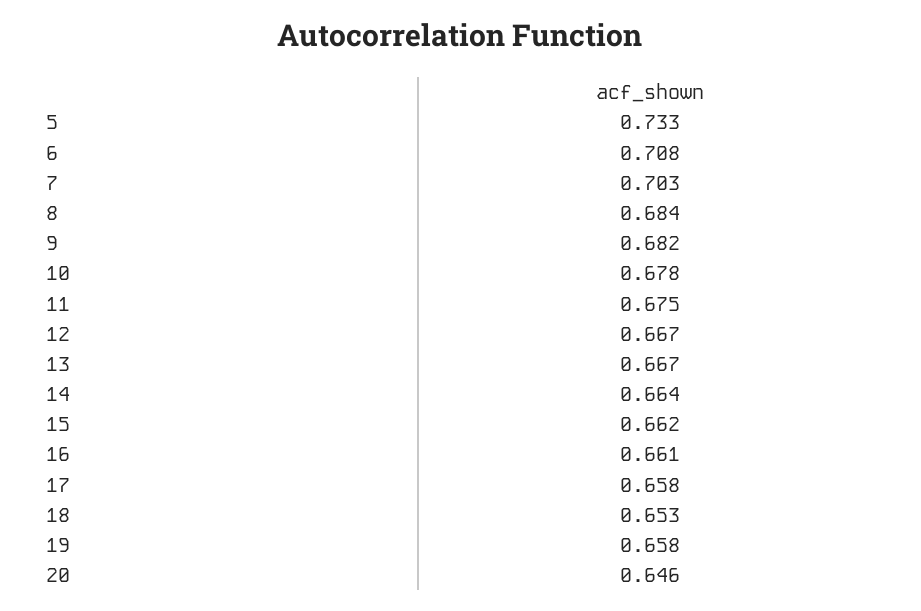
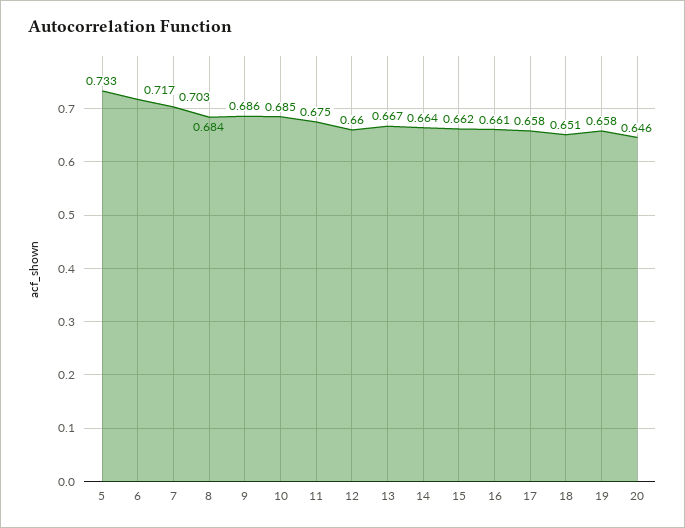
6: 0.708 -> 0.717
9: 0.682 -> 0.686
10: 0.678 -> 0.685
12: 0.667 -> 0.66
18: 0.653 -> 0.651

